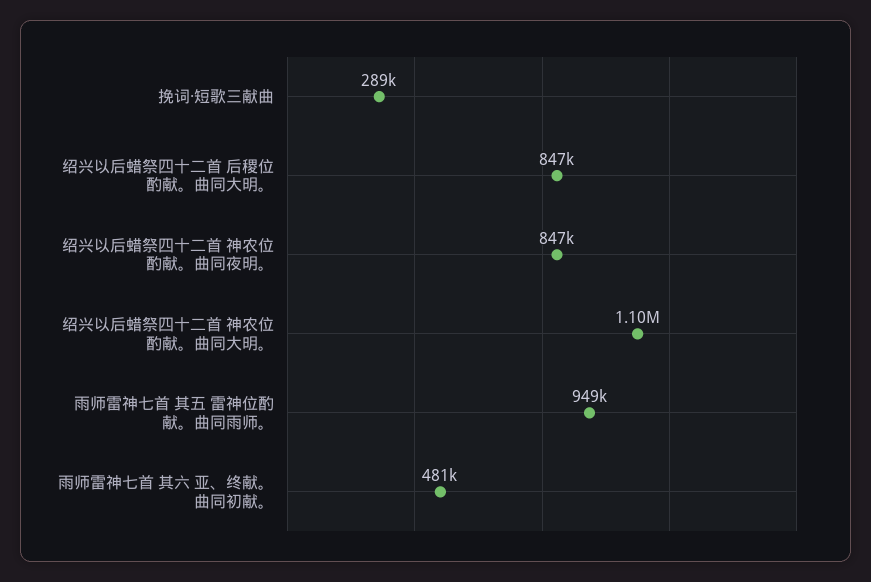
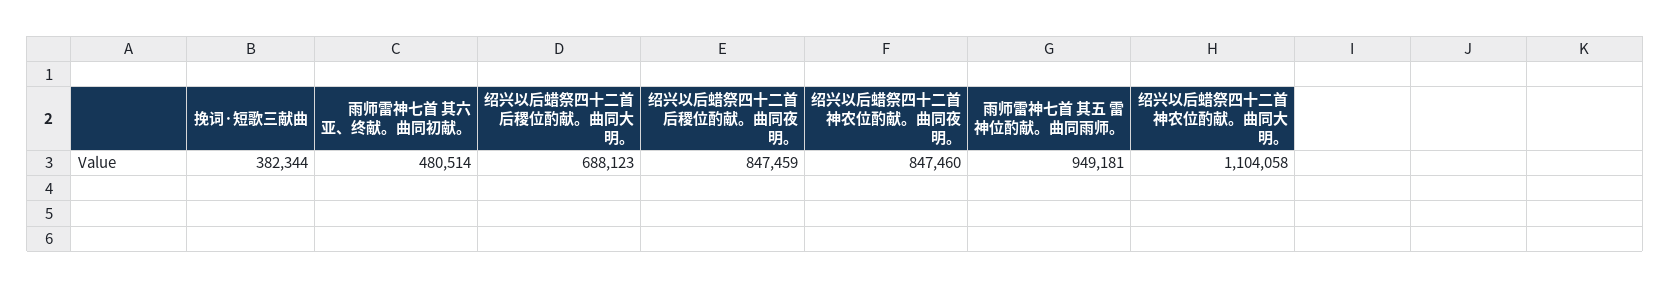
挽词·短歌三献曲: 289000 -> 382344
绍兴以后蜡祭四十二首 后稷位酌献。曲同大明。: 847000 -> 688123
绍兴以后蜡祭四十二首 后稷位酌献。曲同夜明。: none -> 847459

